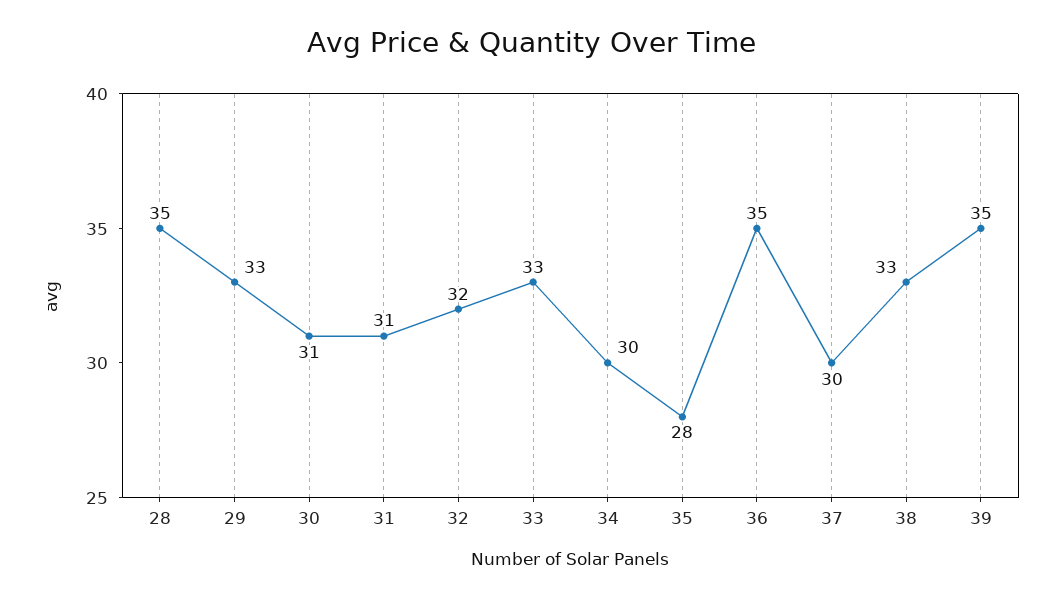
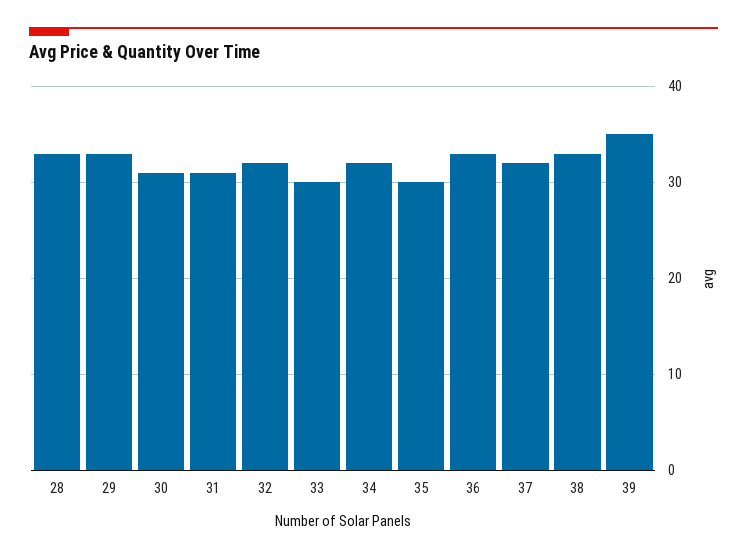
28: 35 -> 33
33: 33 -> 30
34: 30 -> 32
35: 28 -> 30
36: 35 -> 33
37: 30 -> 32

